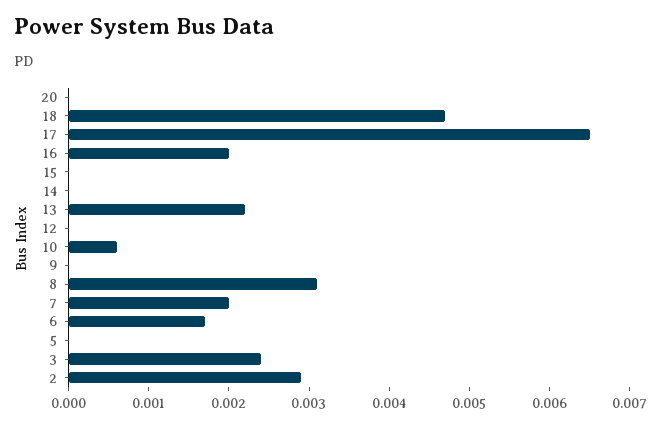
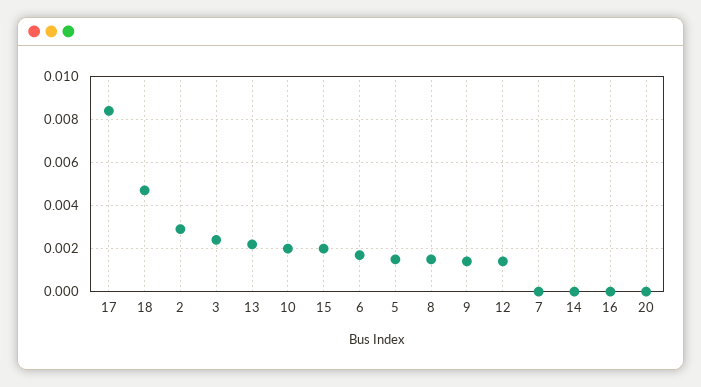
17: 0.0065 -> 0.0085
16: 0.002 -> 0
15: 0 -> 0.002
12: 0 -> 0.0015
10: 0.0006 -> 0.002
9: 0 -> 0.0015
8: 0.0031 -> 0.0015
7: 0.002 -> 0
5: 0 -> 0.0015

